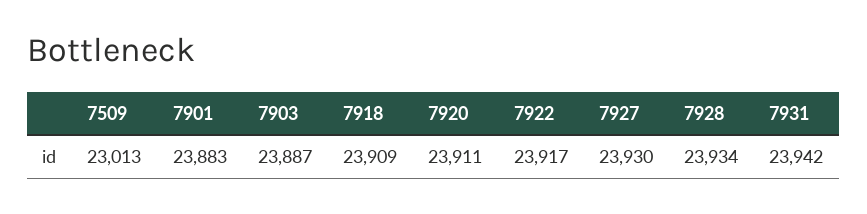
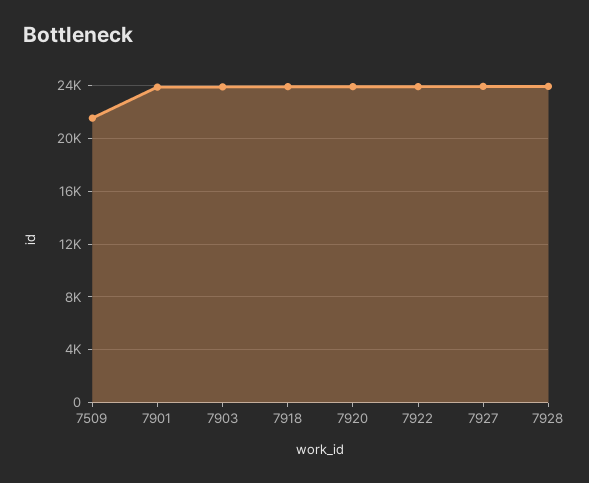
7509: 23013 -> 21500
7931: 23942 -> none

